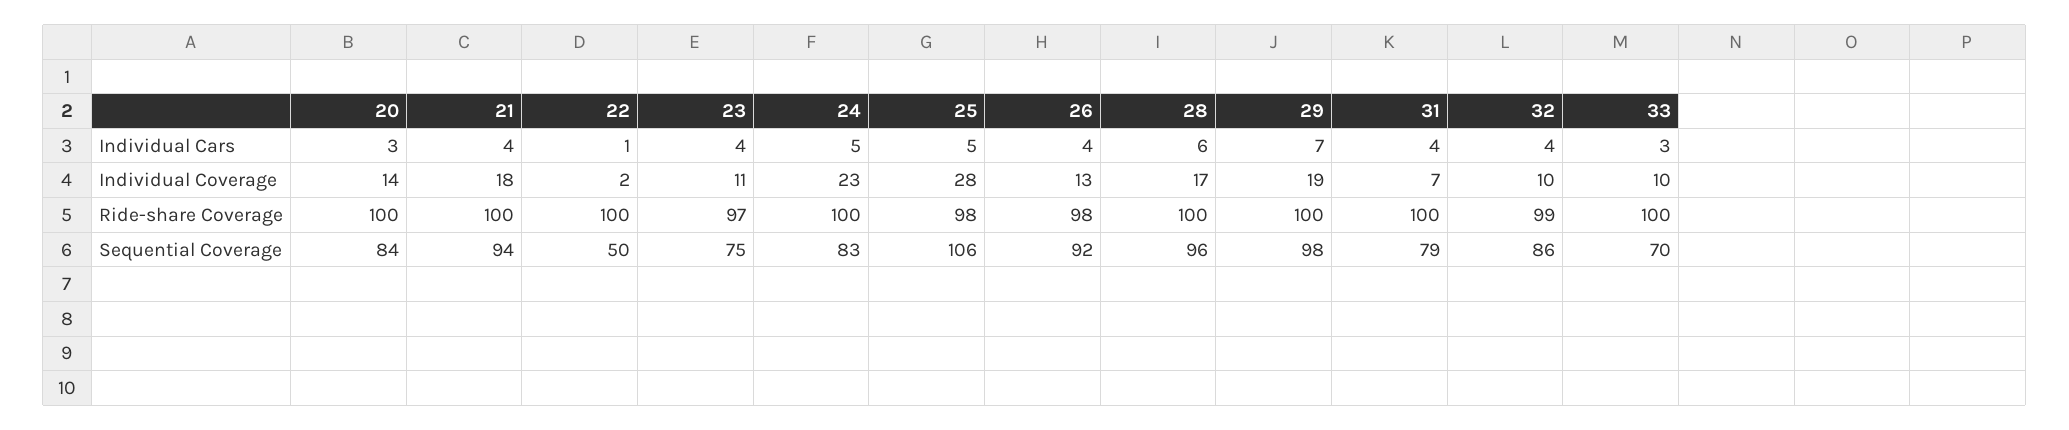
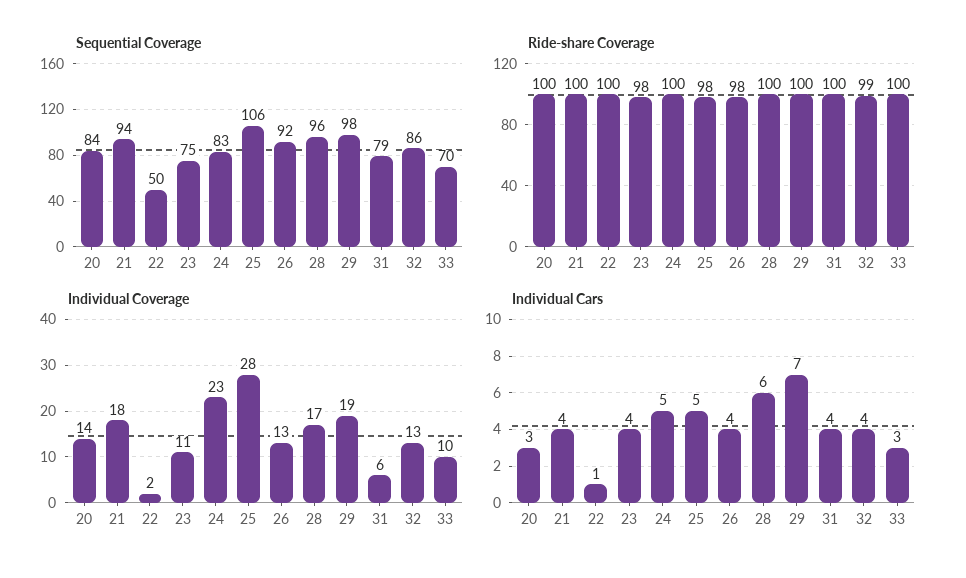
Individual Coverage, 31: 7 -> 6
Individual Coverage, 32: 10 -> 13
Ride-share Coverage, 23: 97 -> 98

